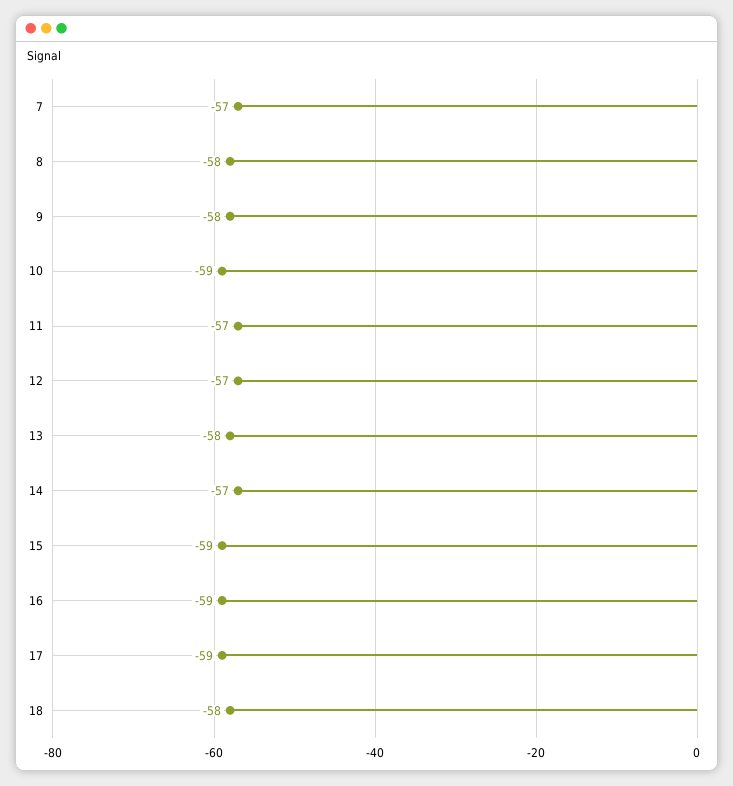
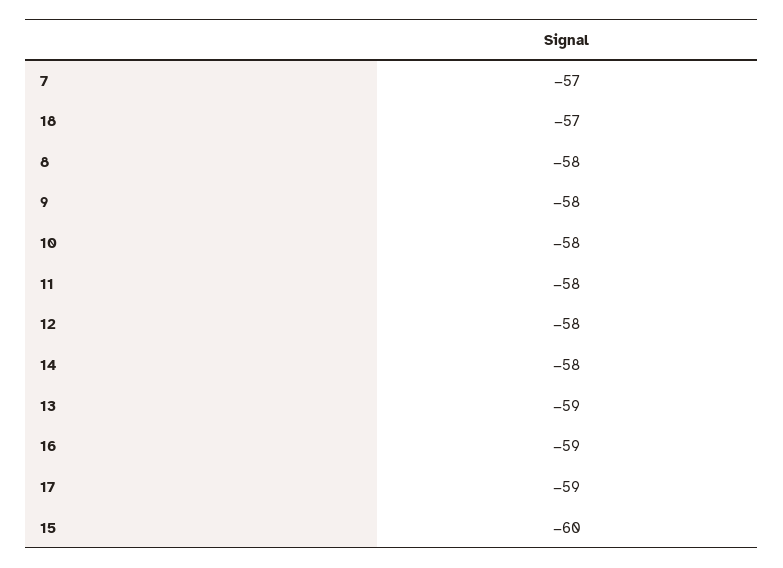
10: -59 -> -58
11: -57 -> -58
12: -57 -> -58
13: -58 -> -59
14: -57 -> -58
15: -59 -> -60
18: -58 -> -57

